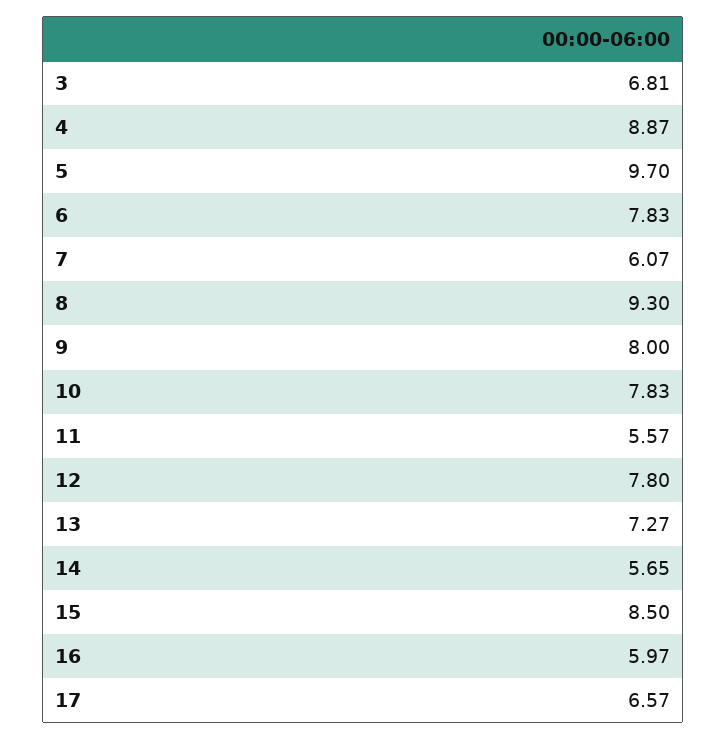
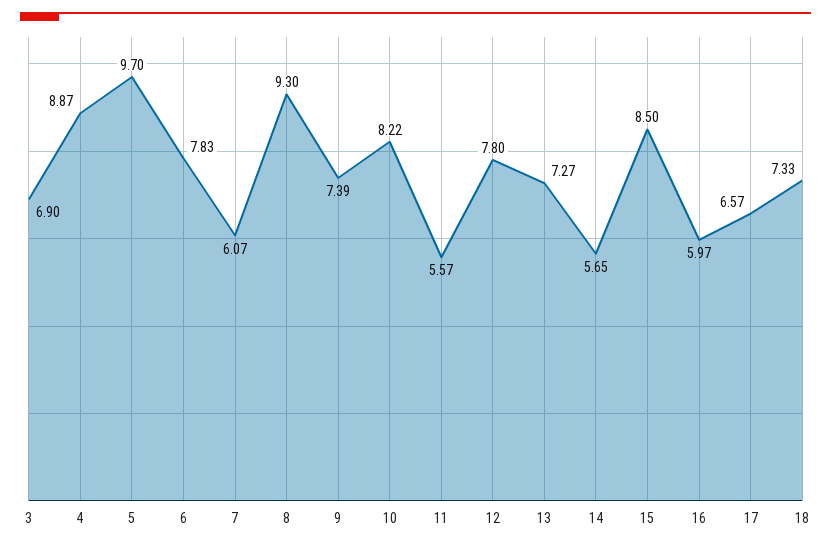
3: 6.81 -> 6.9
9: 8 -> 7.39
10: 7.83 -> 8.22
18: none -> 7.33

